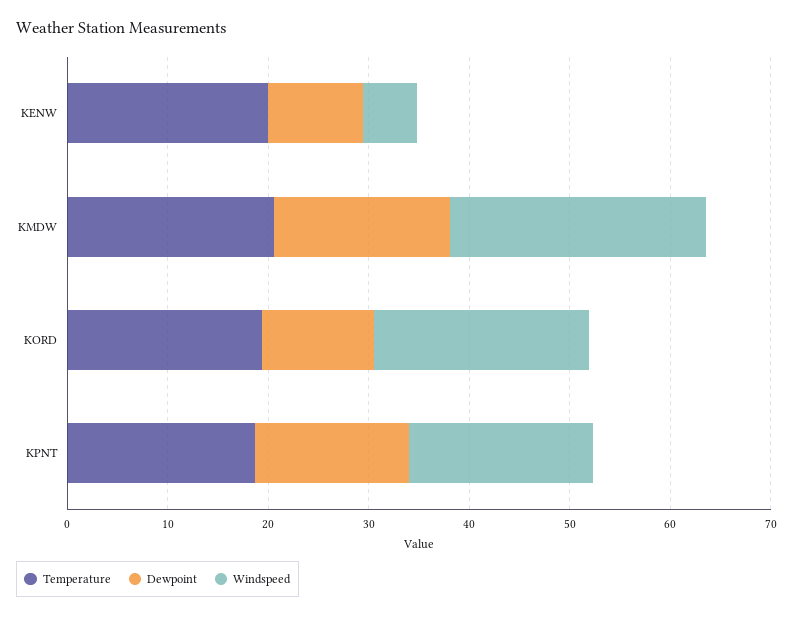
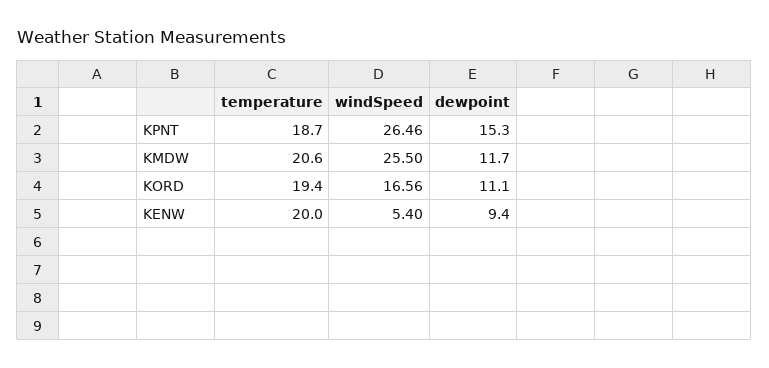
Dewpoint, KMDW: 18 -> 11.7
Windspeed, KORD: 22 -> 16.56
Windspeed, KPNT: 18 -> 26.46

